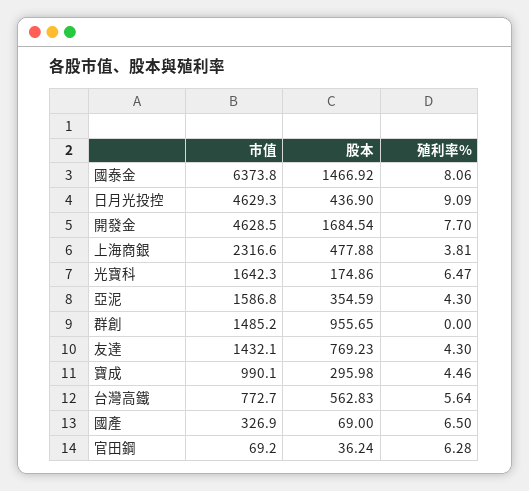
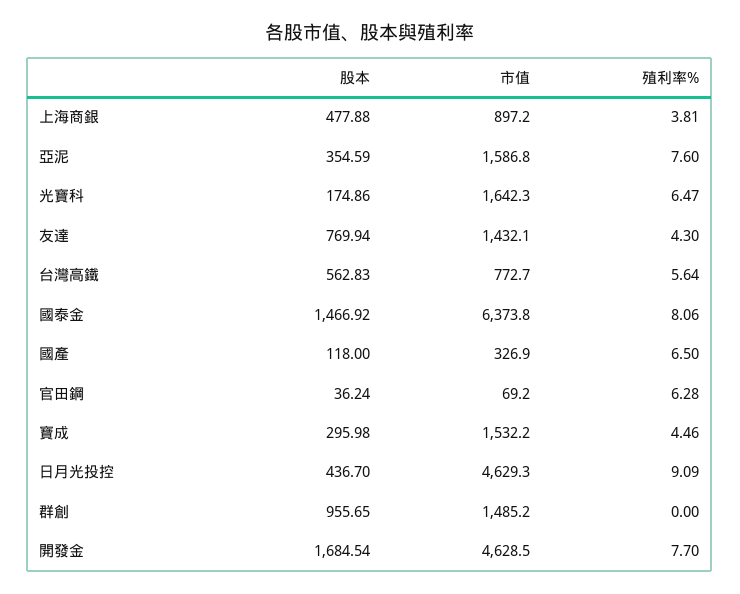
股本, 日月光投控: 436.9 -> 436.7
市值, 上海商銀: 2316.6 -> 897.2
殖利率%, 亞泥: 4.3 -> 7.6
股本, 友達: 769.23 -> 769.94
市值, 寶成: 990.1 -> 1532.2
股本, 國產: 69 -> 118

